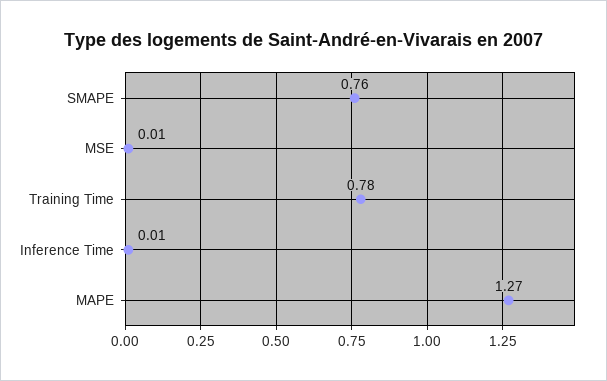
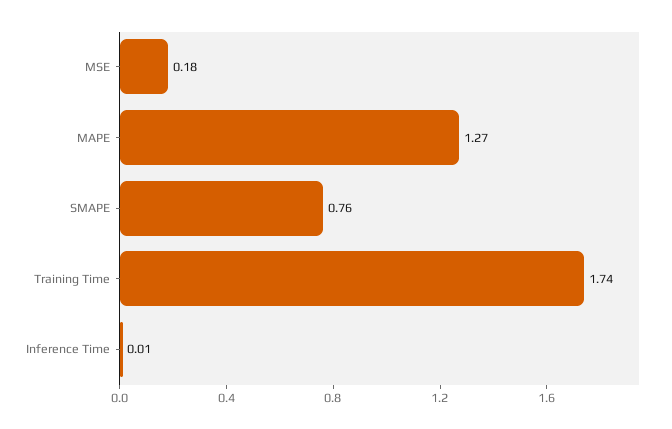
MSE: 0.01 -> 0.18
Training Time: 0.78 -> 1.74

